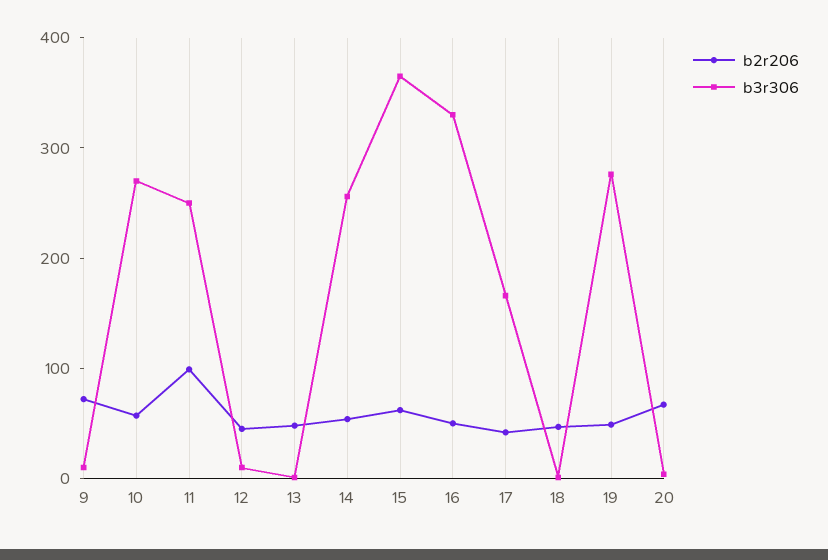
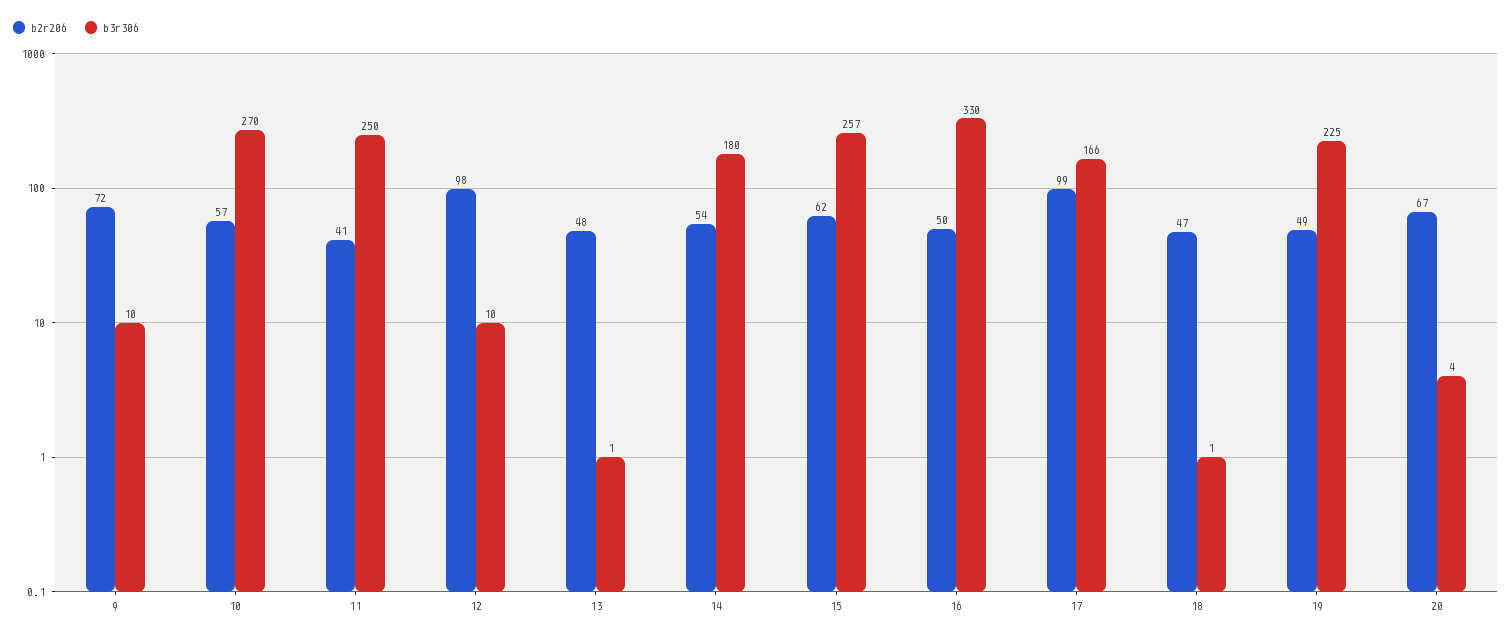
b2r206, 11: 100 -> 41
b2r206, 12: 40 -> 98
b3r306, 14: 260 -> 180
b3r306, 15: 360 -> 257
b2r206, 17: 40 -> 99
b3r306, 19: 280 -> 225

